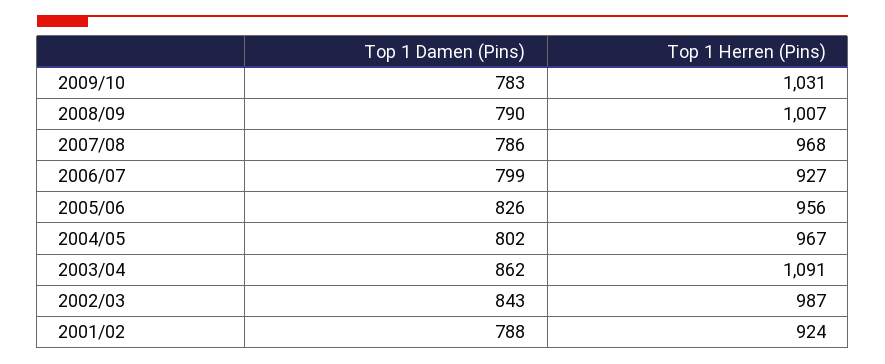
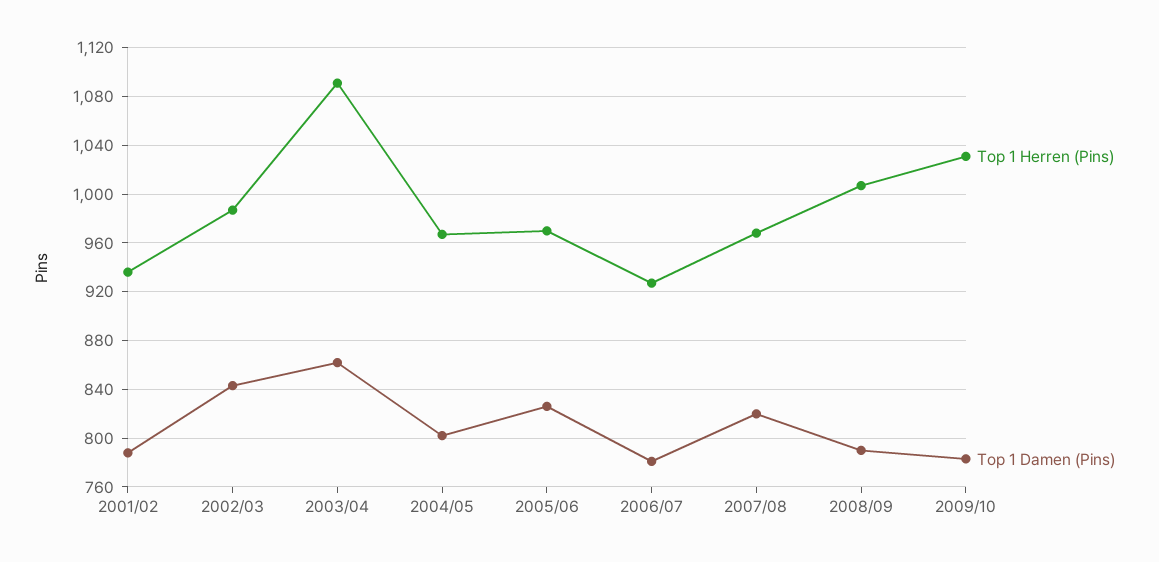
Top 1 Damen (Pins), 2007/08: 786 -> 820
Top 1 Damen (Pins), 2006/07: 799 -> 780
Top 1 Herren (Pins), 2005/06: 956 -> 970
Top 1 Herren (Pins), 2001/02: 924 -> 935

